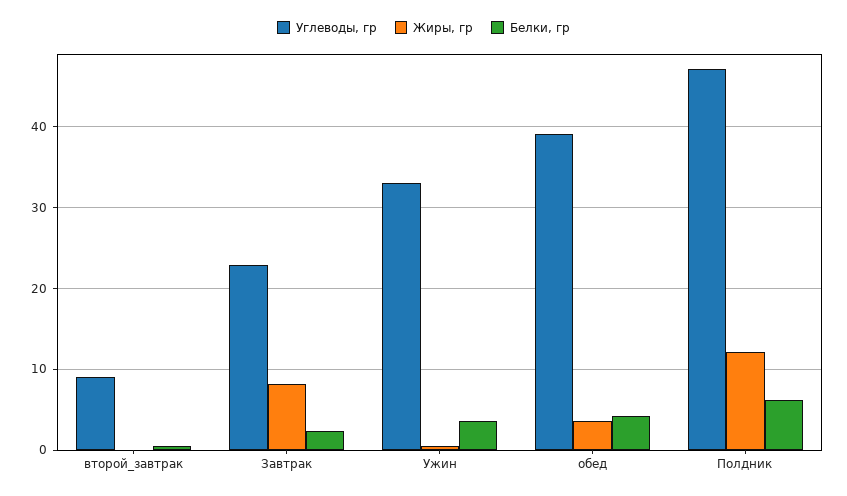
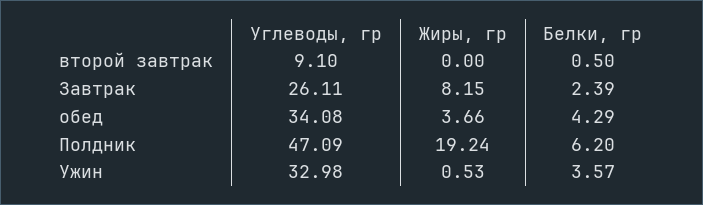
Углеводы, гр, Завтрак: 23 -> 26.11
Углеводы, гр, обед: 39 -> 34.08
Жиры, гр, Полдник: 12 -> 19.24

